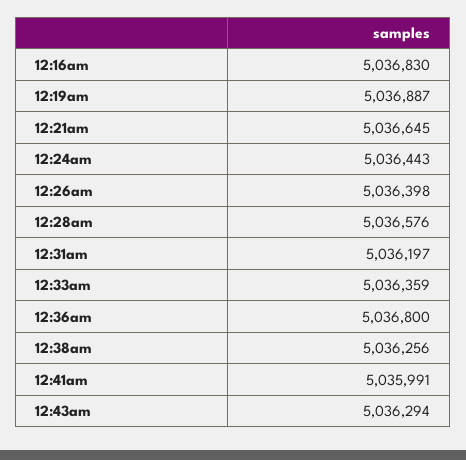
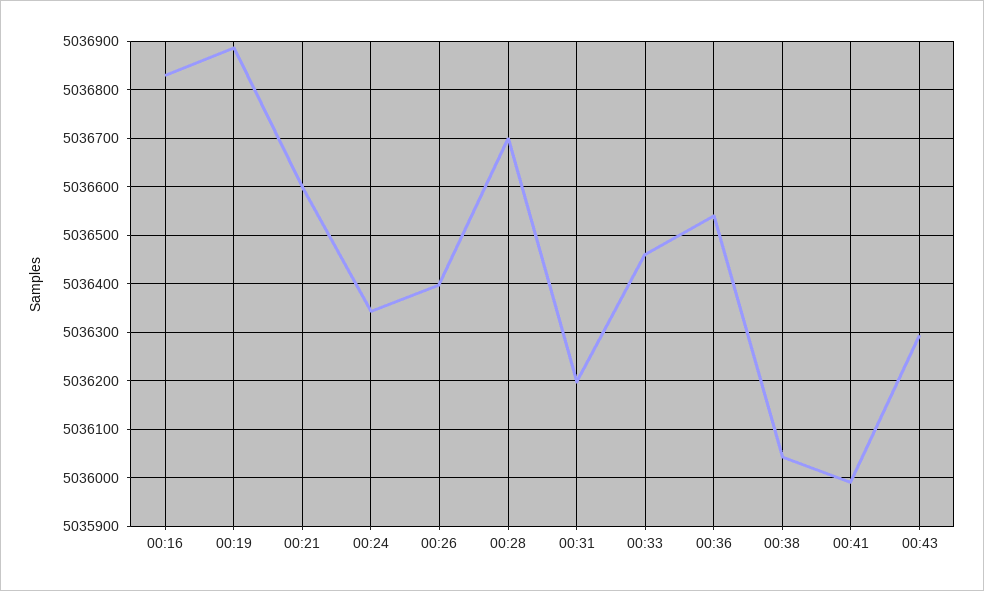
12:21am: 5036645 -> 5036600
12:24am: 5036443 -> 5036340
12:28am: 5036576 -> 5036700
12:33am: 5036359 -> 5036460
12:36am: 5036800 -> 5036540
12:38am: 5036256 -> 5036040

